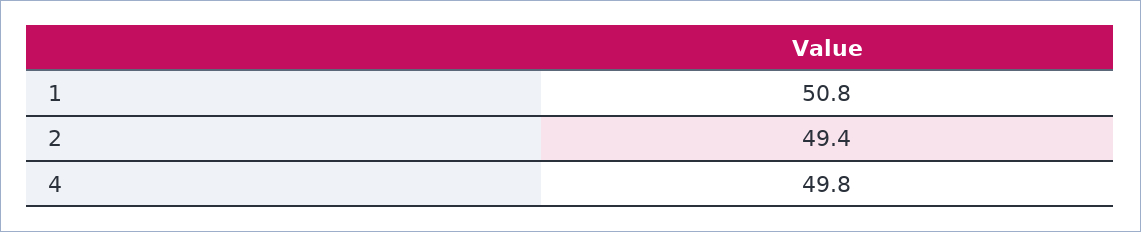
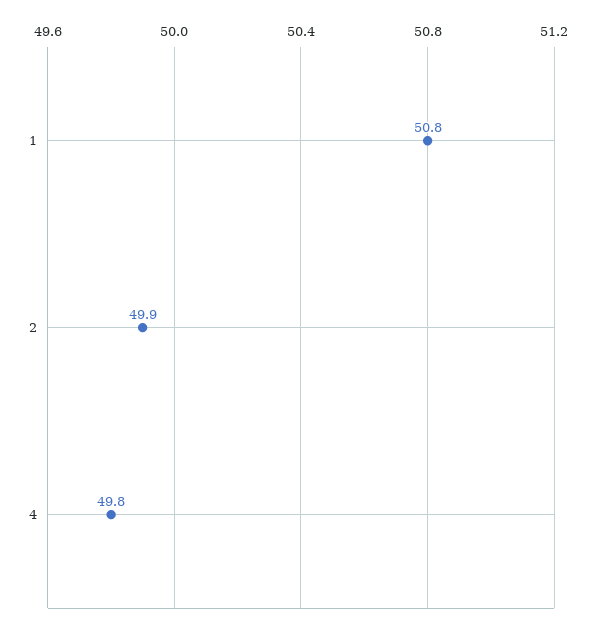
2: 49.4 -> 49.9

